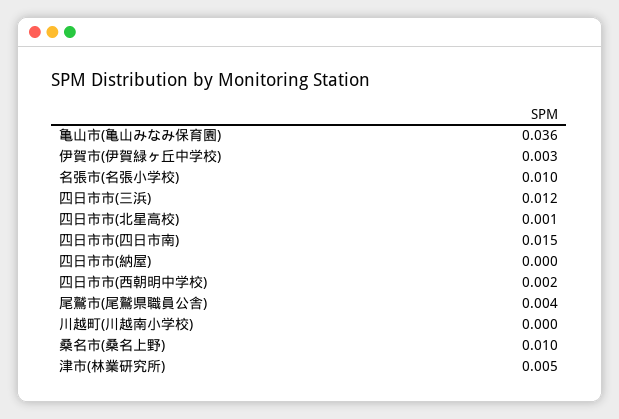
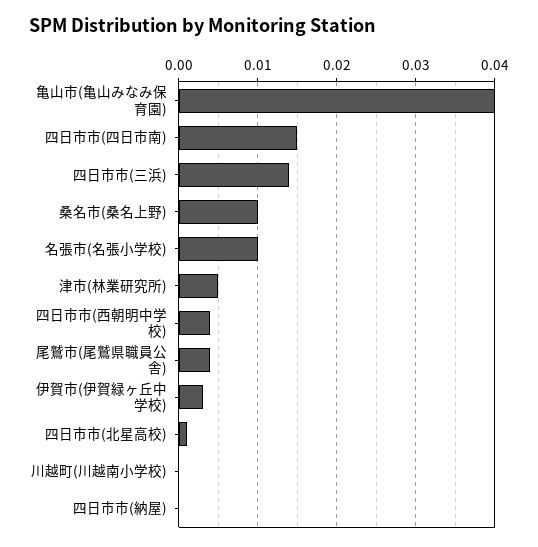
亀山市(亀山みなみ保育園): 0.036 -> 0.04
四日市市(三浜): 0.012 -> 0.014
四日市市(西朝明中学校): 0.002 -> 0.004

